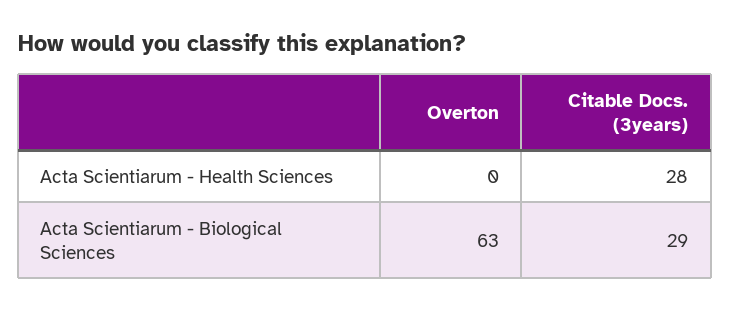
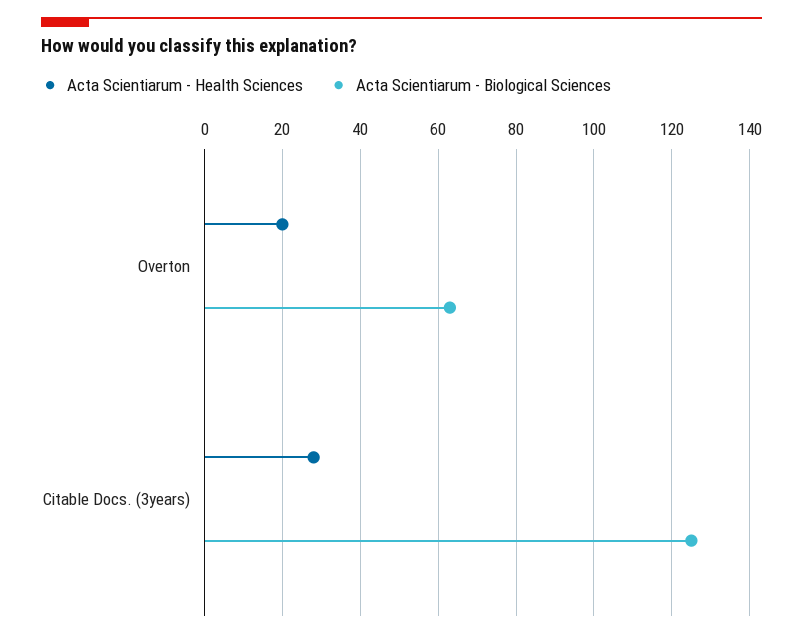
Acta Scientiarum - Health Sciences, Overton: 0 -> 20
Acta Scientiarum - Biological Sciences, Citable Docs. (3years): 29 -> 125

